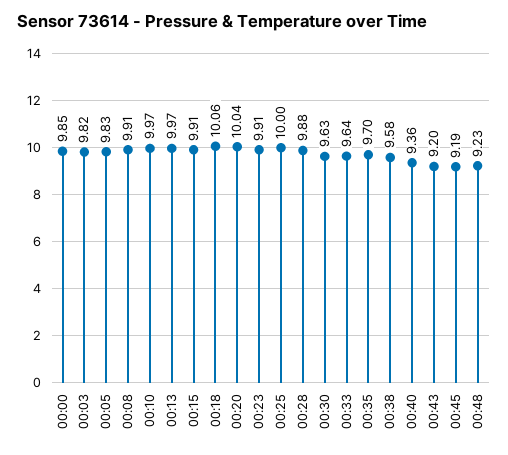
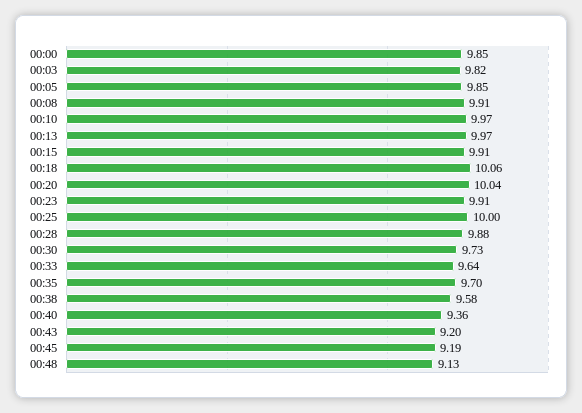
00:05: 9.83 -> 9.85
00:30: 9.63 -> 9.73
00:48: 9.23 -> 9.13

